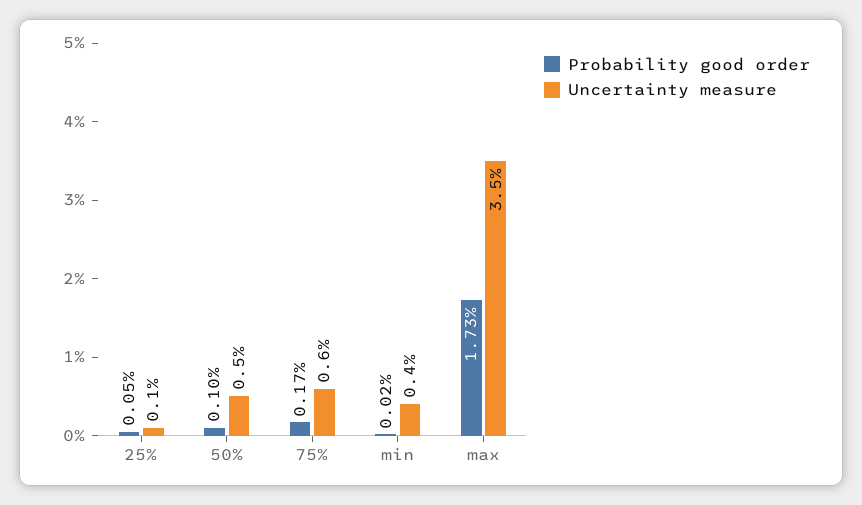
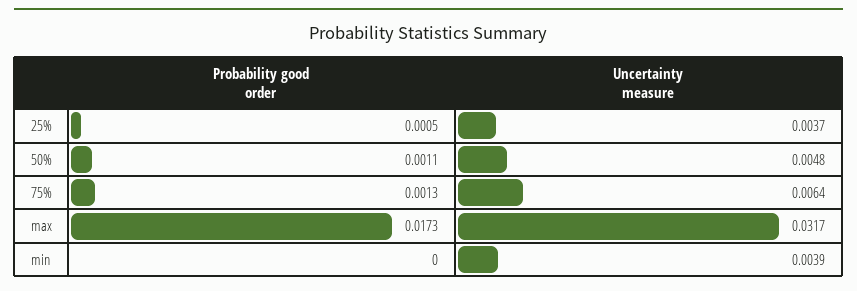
Uncertainty measure, 25%: 0.001 -> 0.0037
Probability good order, 50%: 0.001 -> 0.0011
Probability good order, 75%: 0.0017 -> 0.0013
Probability good order, min: 0.0002 -> 0
Uncertainty measure, max: 0.035 -> 0.0317

